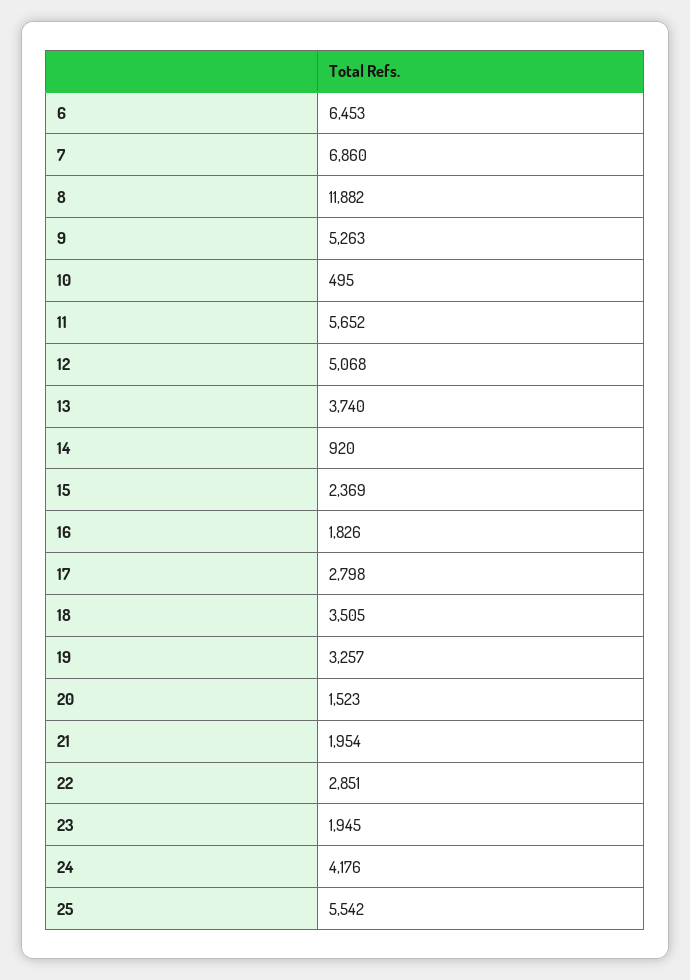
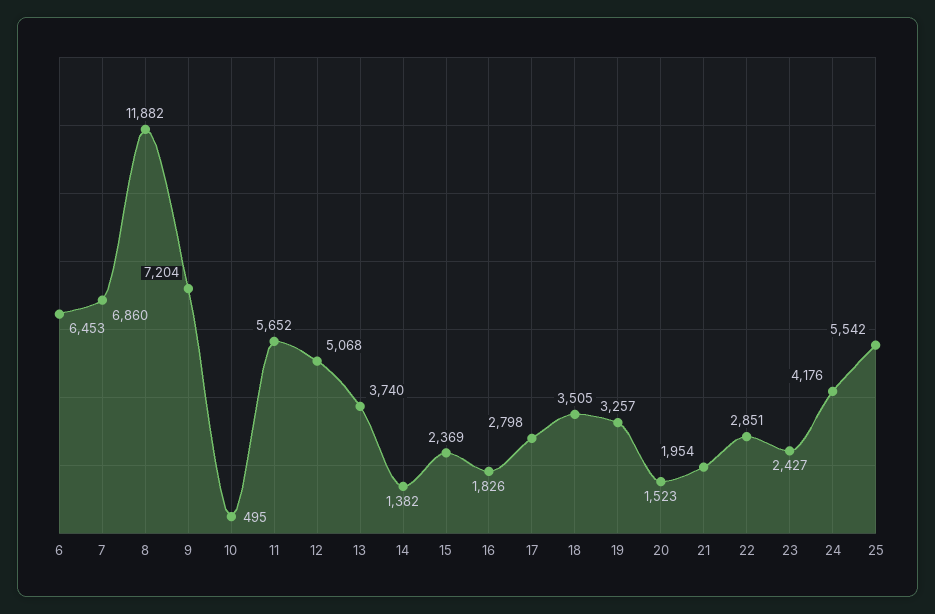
9: 5263 -> 7204
14: 920 -> 1382
23: 1945 -> 2427

